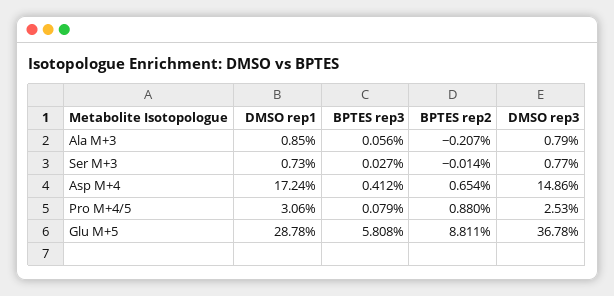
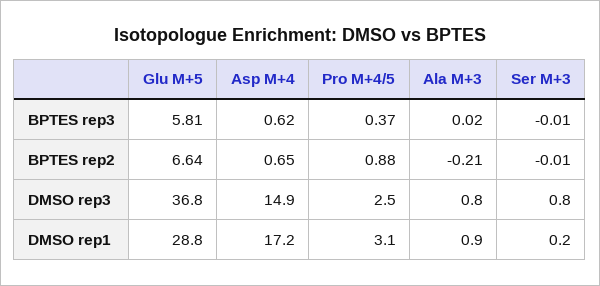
BPTES rep3, Ala M+3: 0.056 -> 0.02
DMSO rep1, Ser M+3: 0.73 -> 0.2
BPTES rep3, Ser M+3: 0.027 -> -0.01
BPTES rep3, Asp M+4: 0.412 -> 0.62
BPTES rep3, Pro M+4/5: 0.079 -> 0.37
BPTES rep2, Glu M+5: 8.811 -> 6.64

